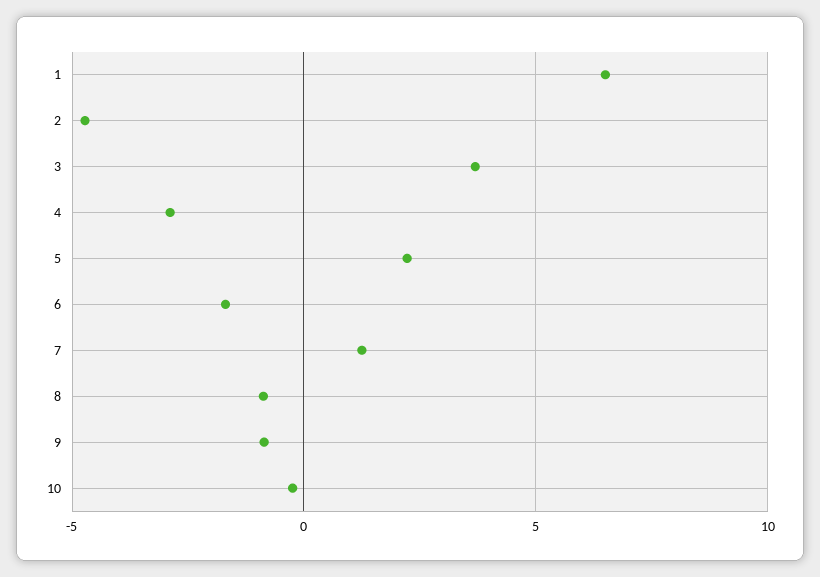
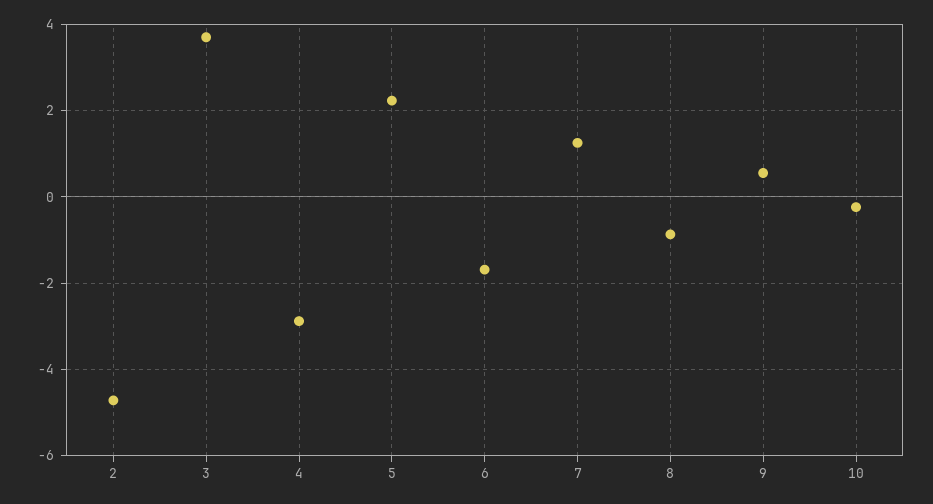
1: 6.5 -> none
9: -1 -> 0.6

